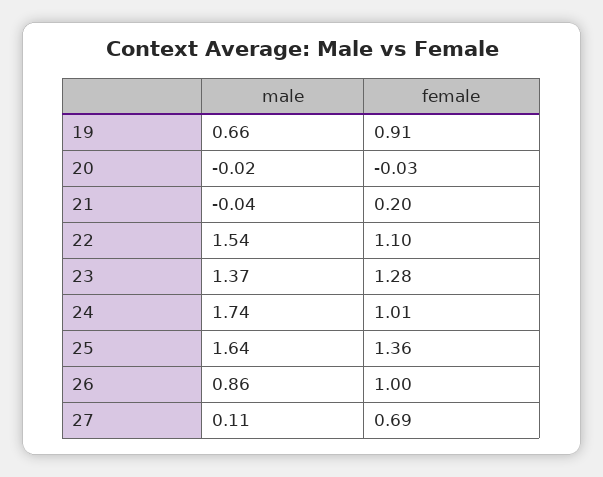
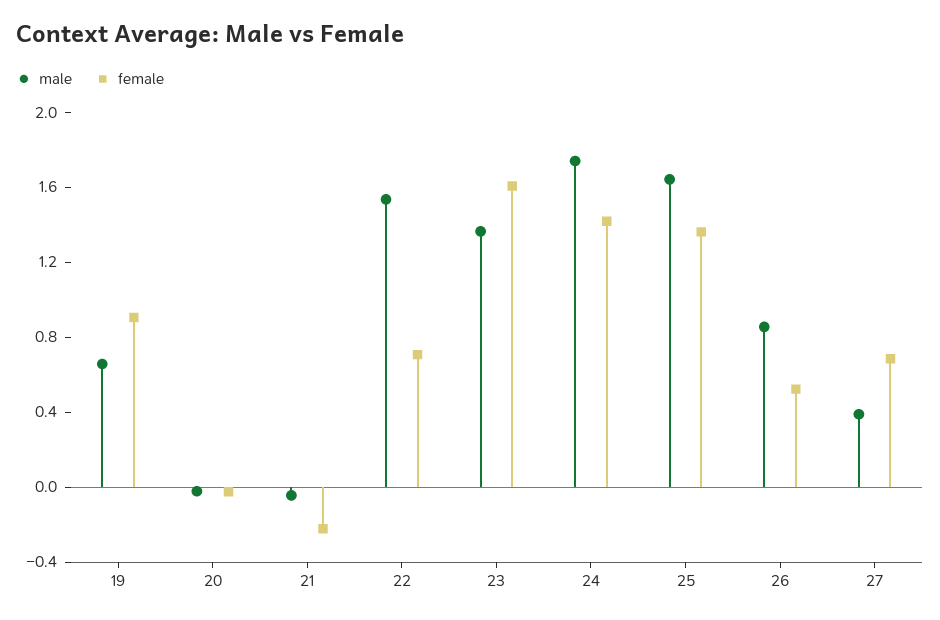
female, 21: 0.2 -> -0.2
female, 22: 1.1 -> 0.7
female, 23: 1.28 -> 1.6
female, 24: 1.01 -> 1.4
female, 26: 1 -> 0.5
male, 27: 0.11 -> 0.4

